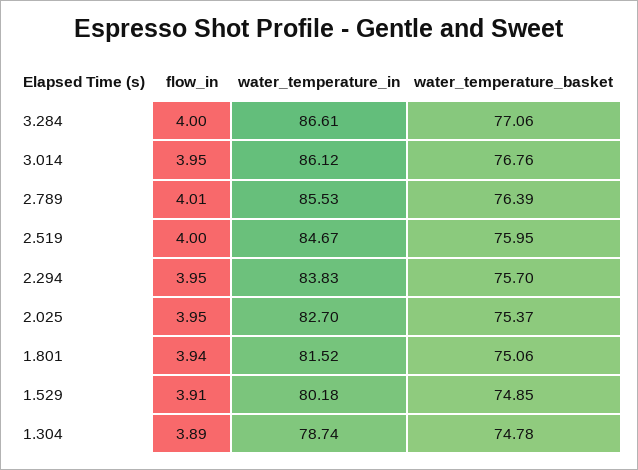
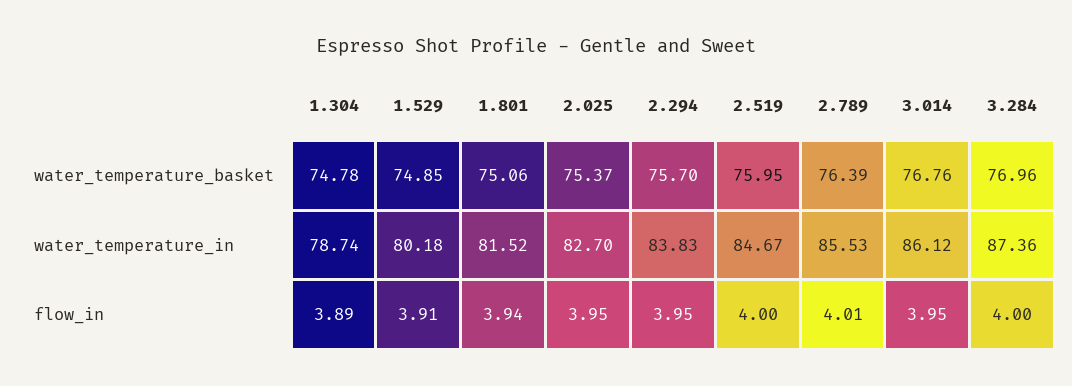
water_temperature_in, 3.284: 86.61 -> 87.36
water_temperature_basket, 3.284: 77.06 -> 76.96

